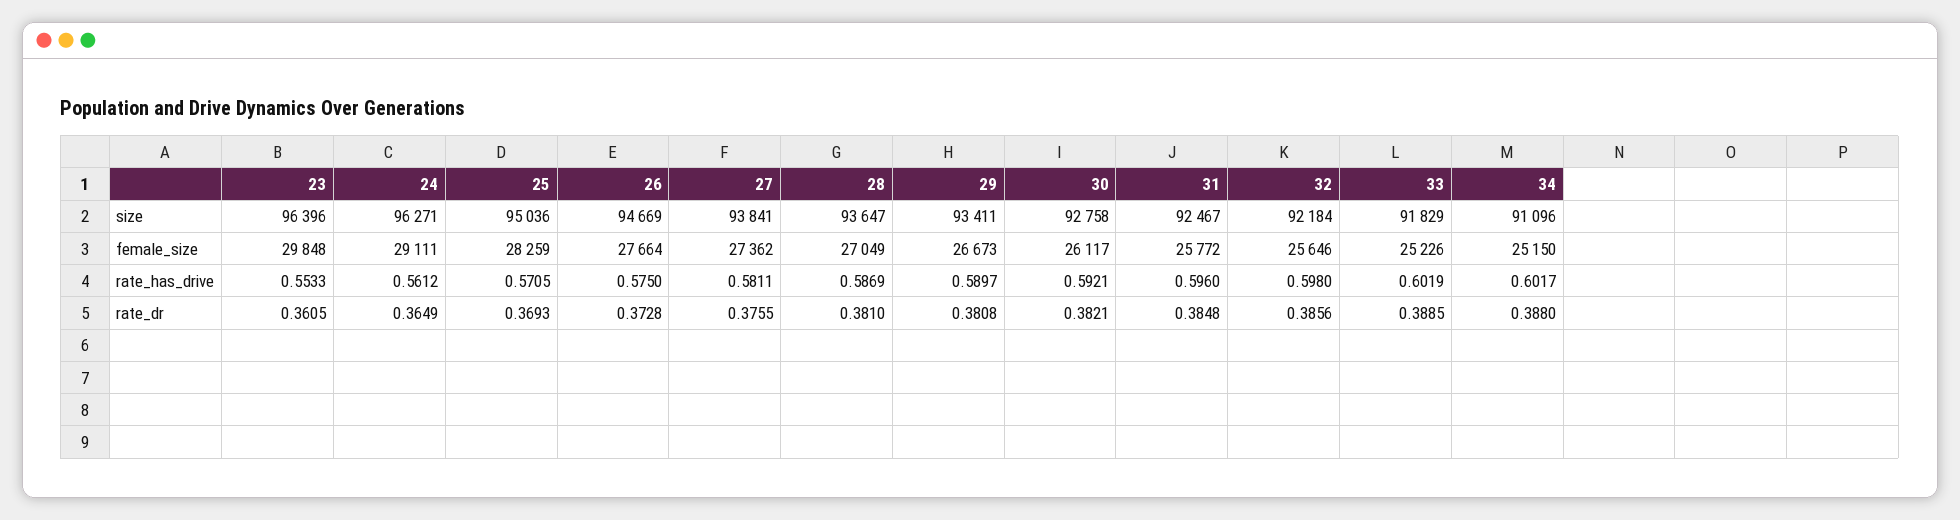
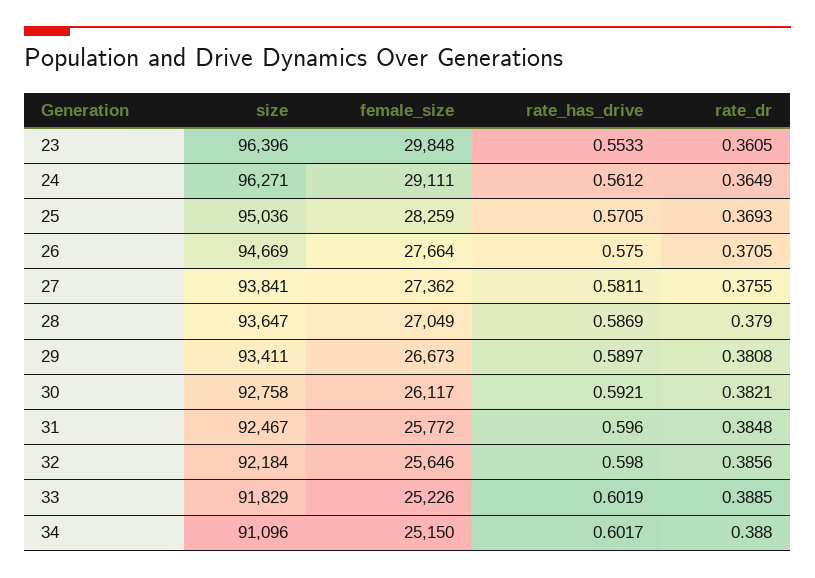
26, rate_dr: 0.3728 -> 0.3705
28, rate_dr: 0.381 -> 0.379

